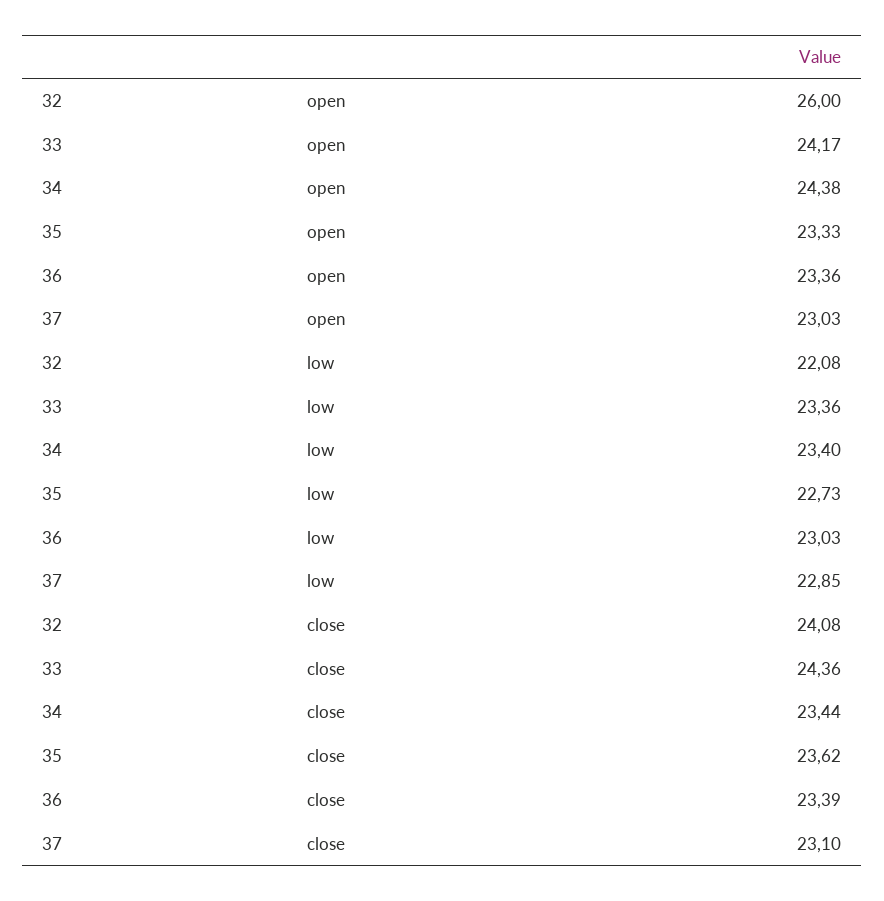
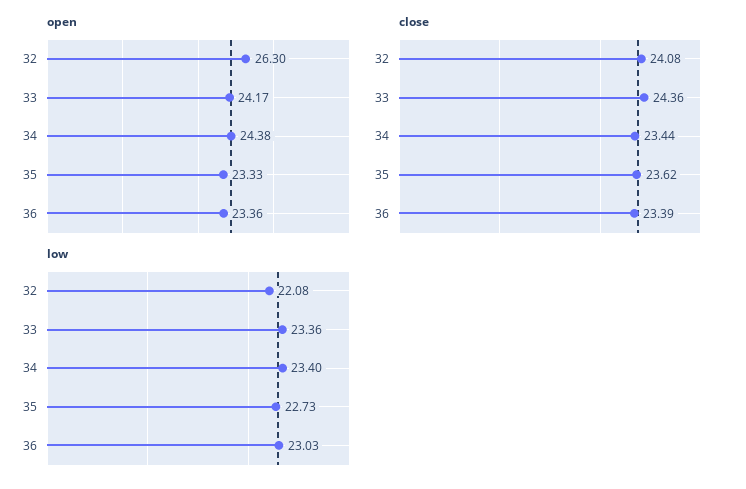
open, 32: 26 -> 26.3
open, 37: 23.03 -> none
low, 37: 22.85 -> none
close, 37: 23.1 -> none

